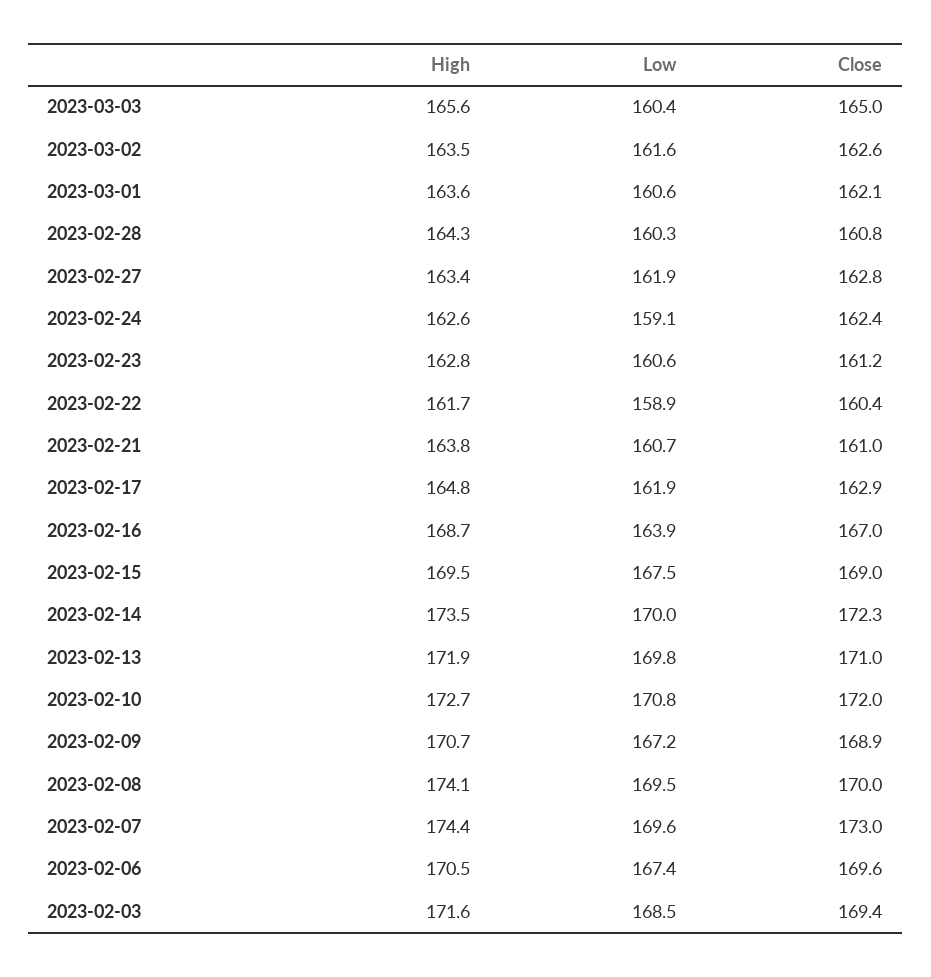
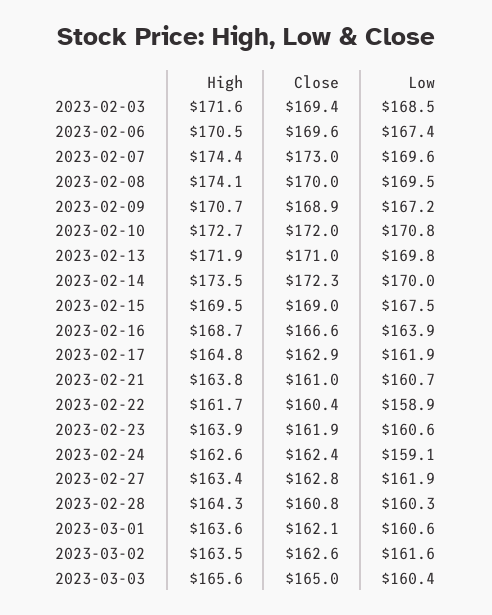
High, 2023-02-23: 162.8 -> 163.9
Close, 2023-02-23: 161.2 -> 161.9
Close, 2023-02-16: 167 -> 166.6

